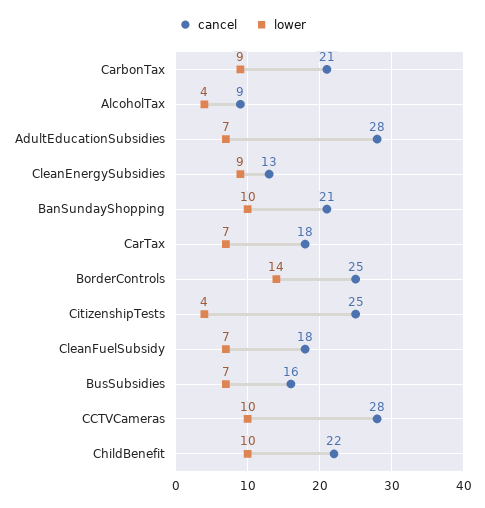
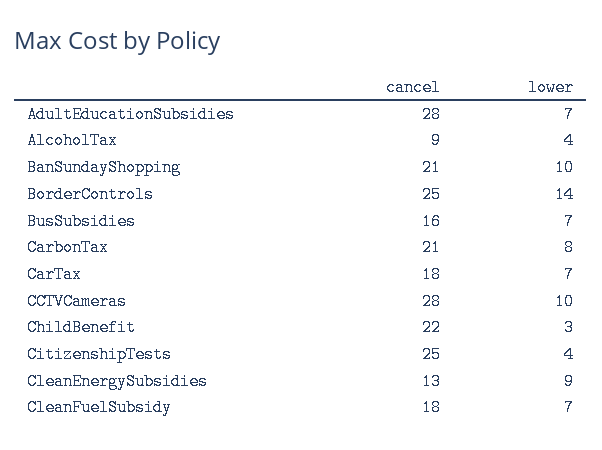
lower, CarbonTax: 9 -> 8
lower, ChildBenefit: 10 -> 3

